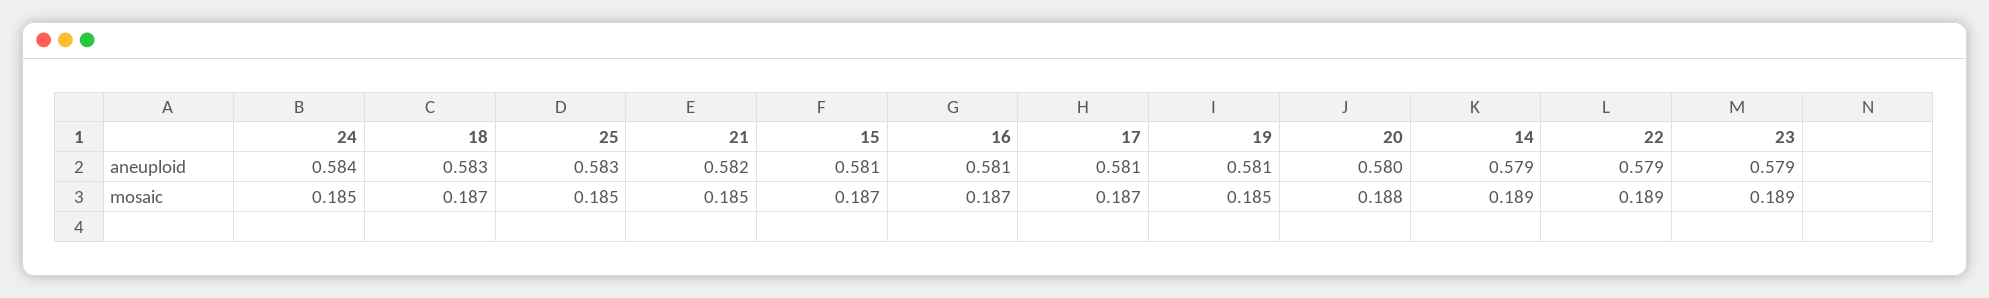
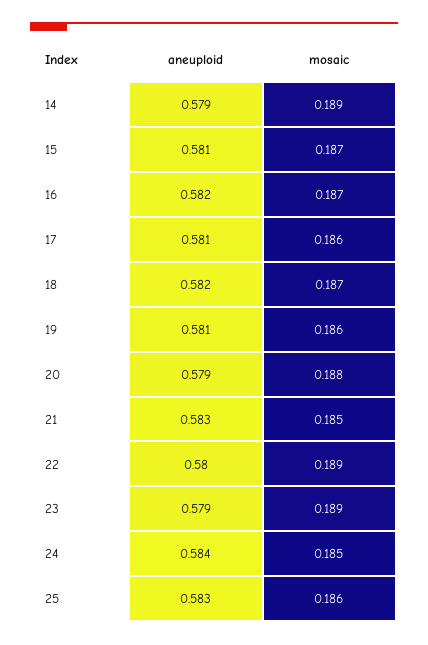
18, aneuploid: 0.583 -> 0.582
21, aneuploid: 0.582 -> 0.583
16, aneuploid: 0.581 -> 0.582
20, aneuploid: 0.58 -> 0.579
22, aneuploid: 0.579 -> 0.58
25, mosaic: 0.185 -> 0.186
17, mosaic: 0.187 -> 0.186
19, mosaic: 0.185 -> 0.186

